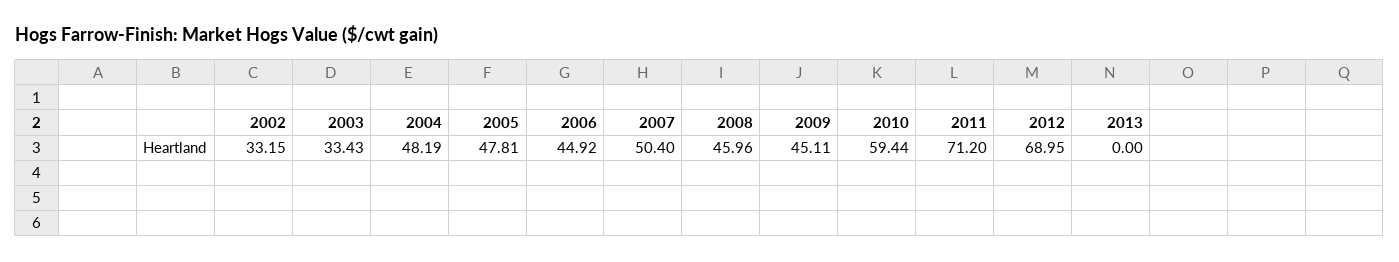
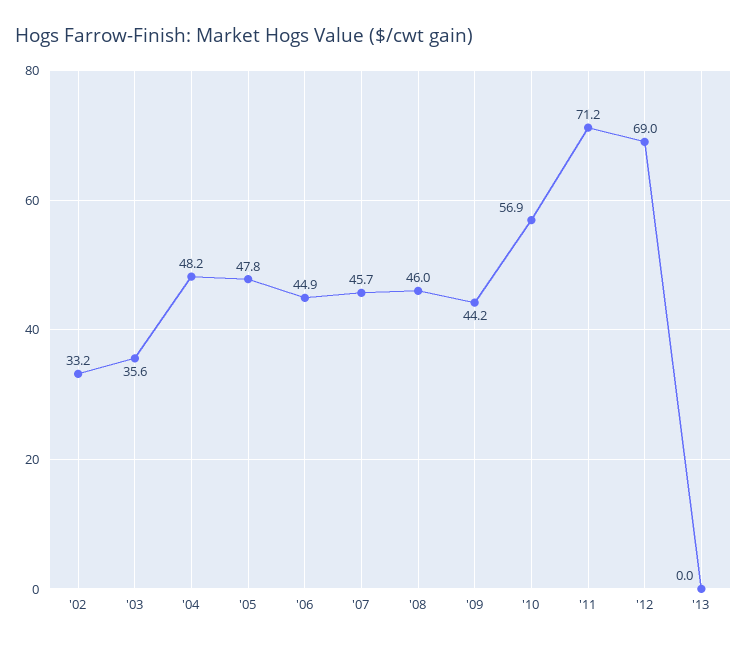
2003: 33.43 -> 35.6
2007: 50.4 -> 45.7
2009: 45.11 -> 44.2
2010: 59.44 -> 56.9

